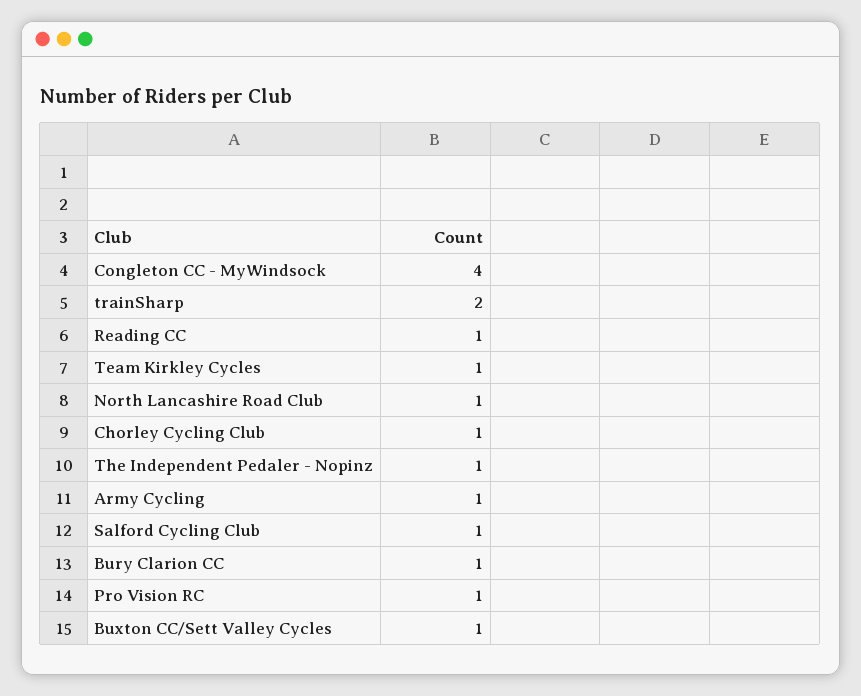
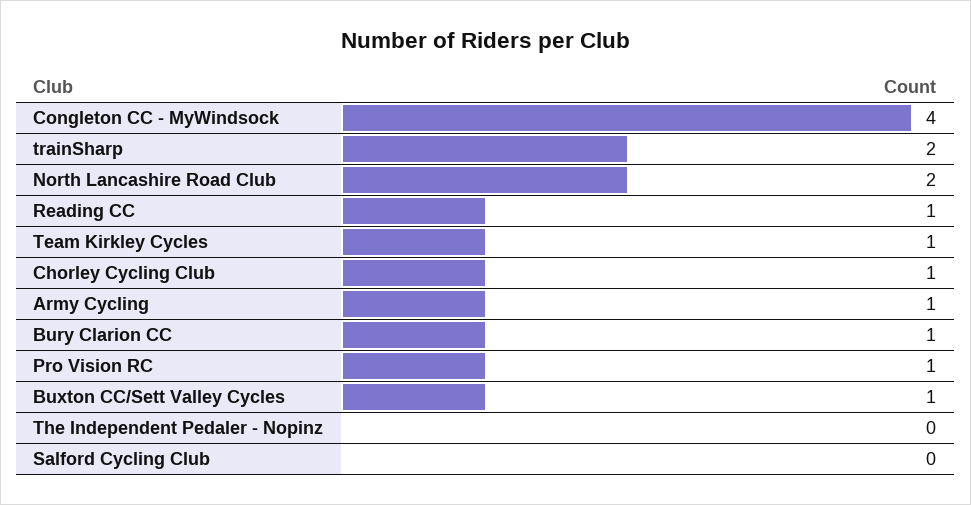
North Lancashire Road Club: 1 -> 2
The Independent Pedaler - Nopinz: 1 -> 0
Salford Cycling Club: 1 -> 0

